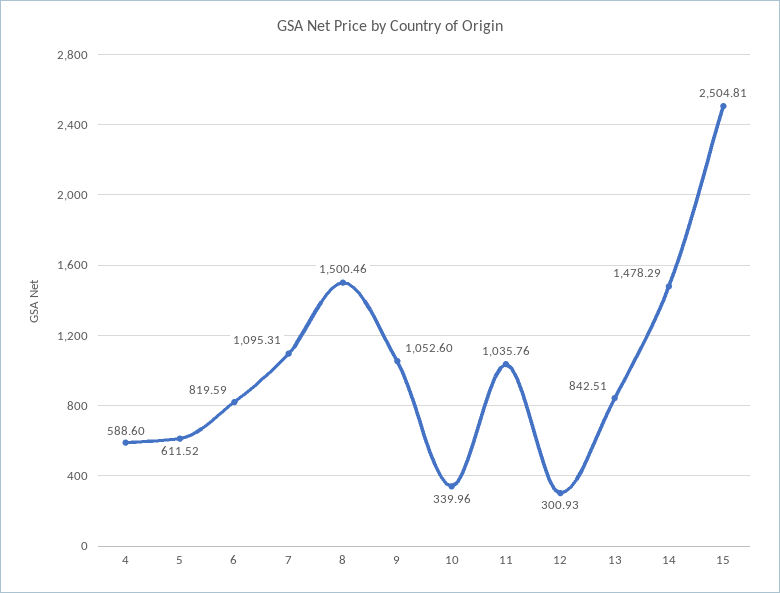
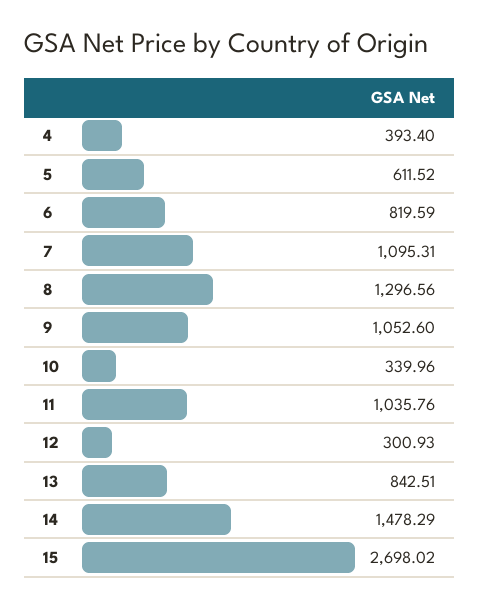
4: 588.6 -> 393.4
8: 1500.46 -> 1296.56
15: 2504.81 -> 2698.02

